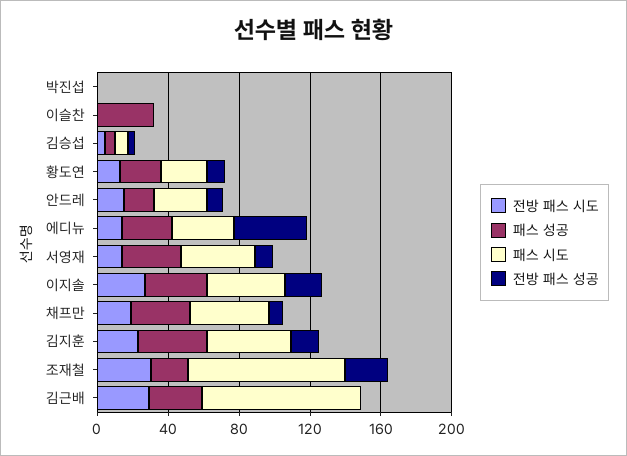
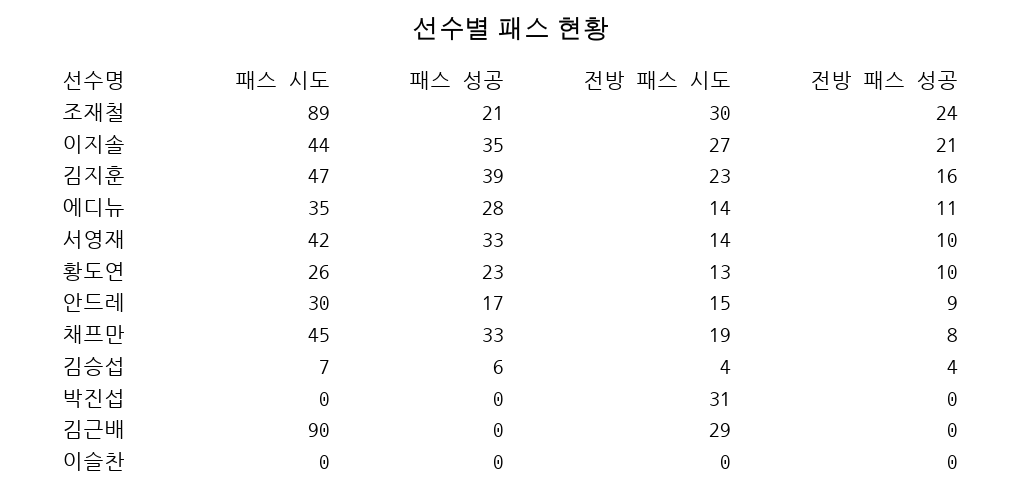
전방 패스 시도, 박진섭: 0 -> 31
패스 성공, 이슬찬: 30 -> 0
전방 패스 성공, 에디뉴: 40 -> 11
패스 성공, 김근배: 30 -> 0

